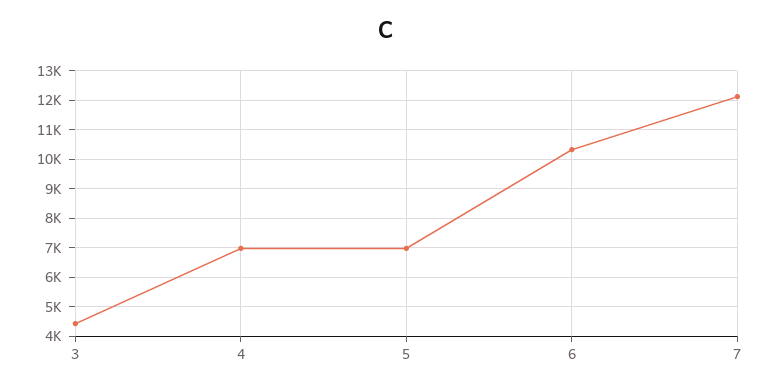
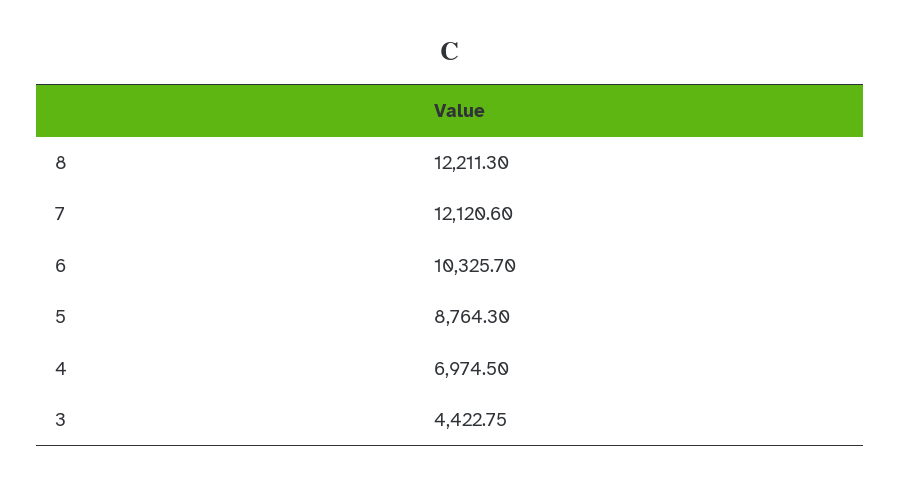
5: 7000 -> 8764.3
8: none -> 12211.3

